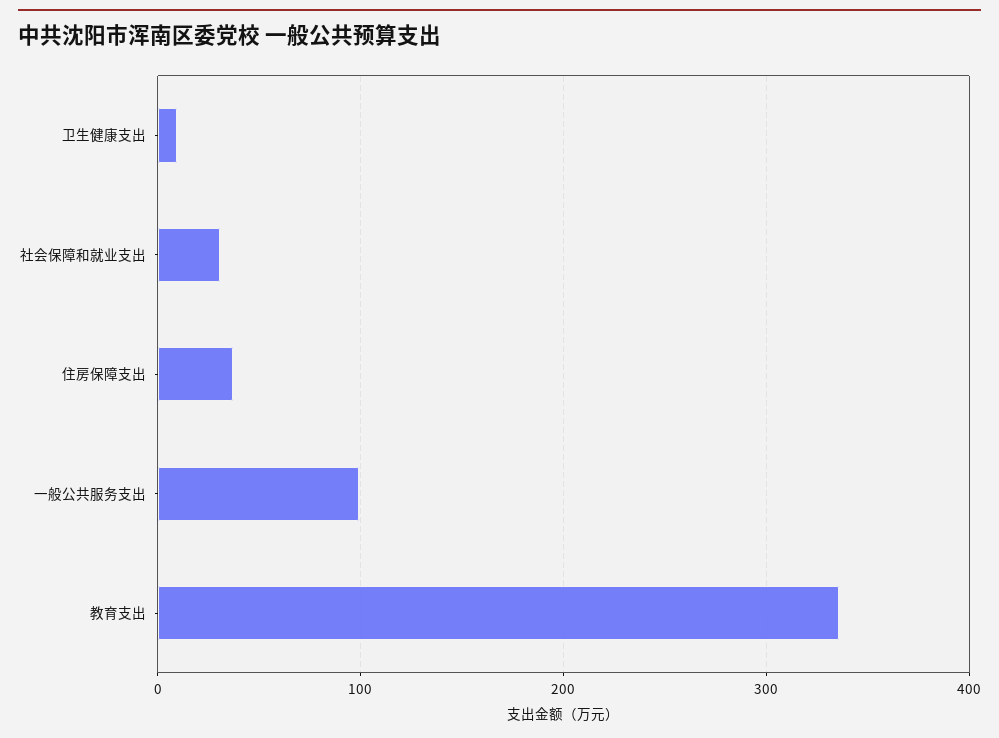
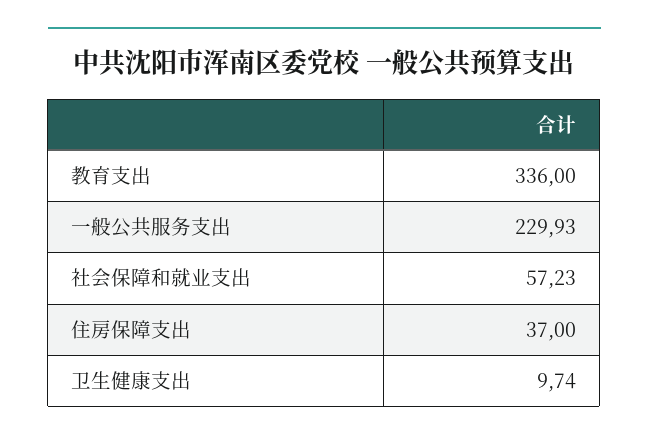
社会保障和就业支出: 30 -> 57.23
一般公共服务支出: 100 -> 229.93

